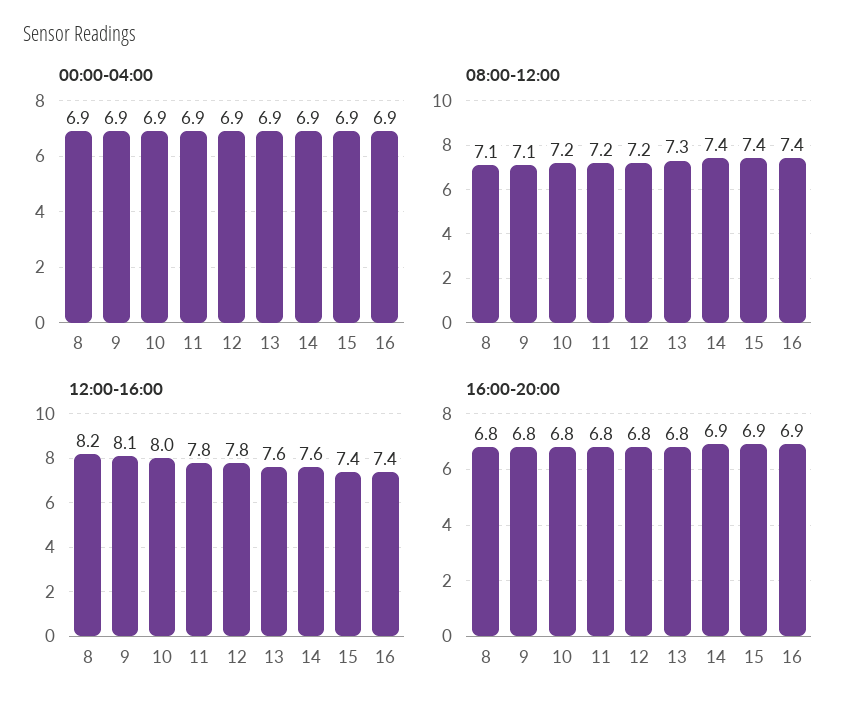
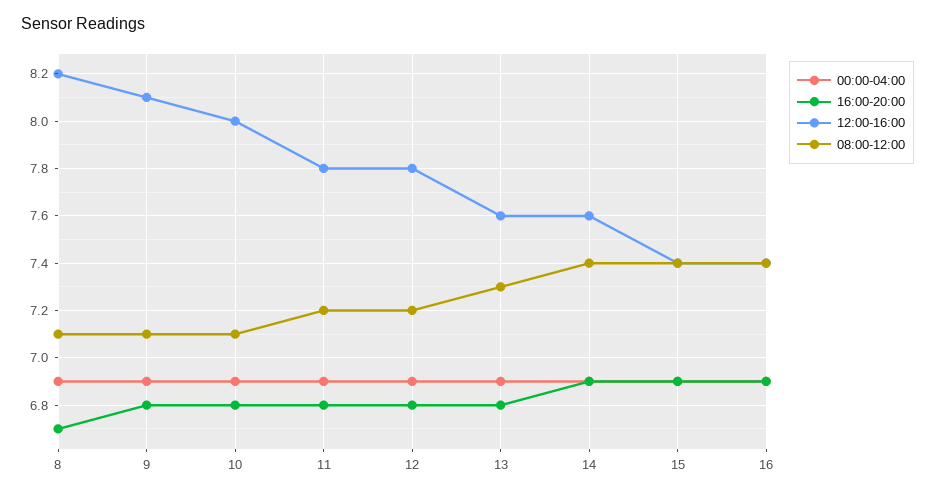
08:00-12:00, 10: 7.2 -> 7.1
16:00-20:00, 8: 6.8 -> 6.7

